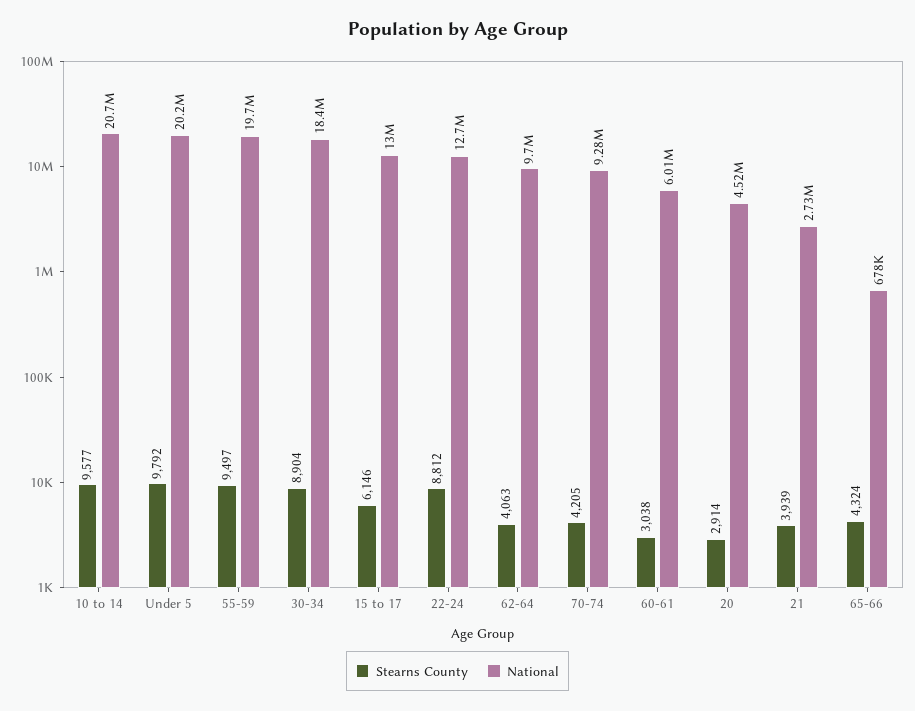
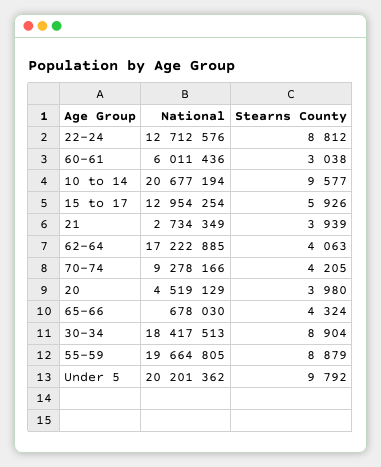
Stearns County, 55-59: 9497 -> 8879
Stearns County, 15 to 17: 6146 -> 5926
National, 62-64: 9700000 -> 17222885
Stearns County, 20: 2914 -> 3980

